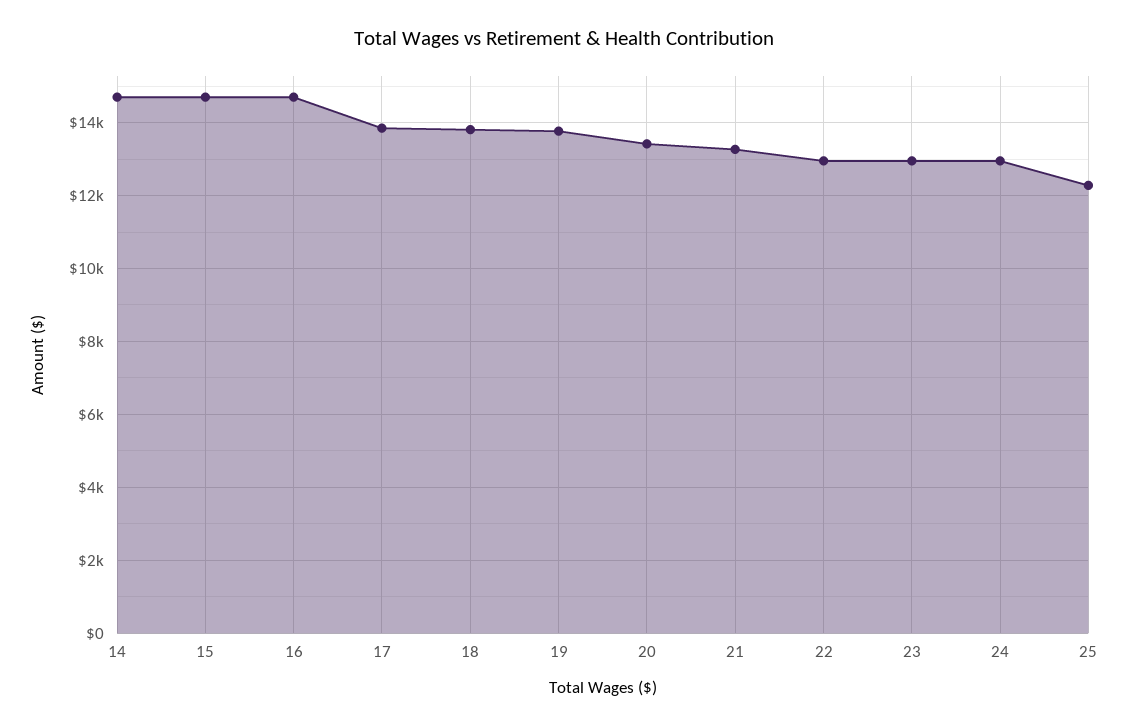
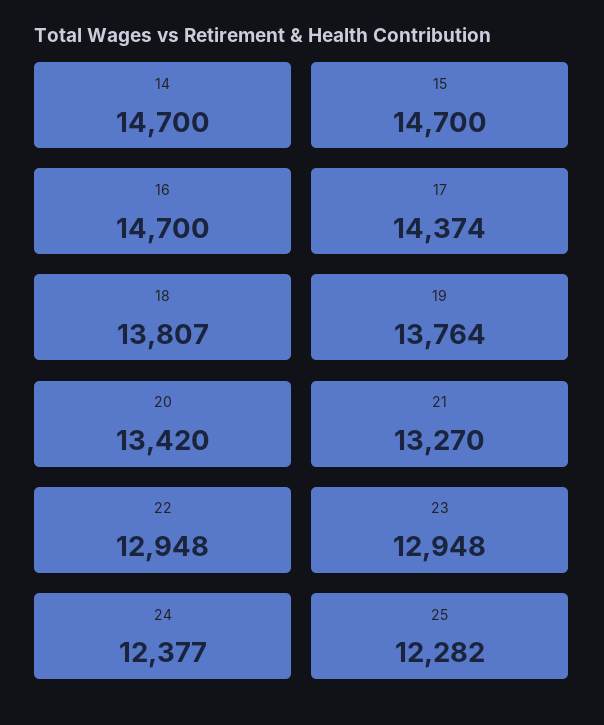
17: 13800 -> 14374
24: 13000 -> 12377

